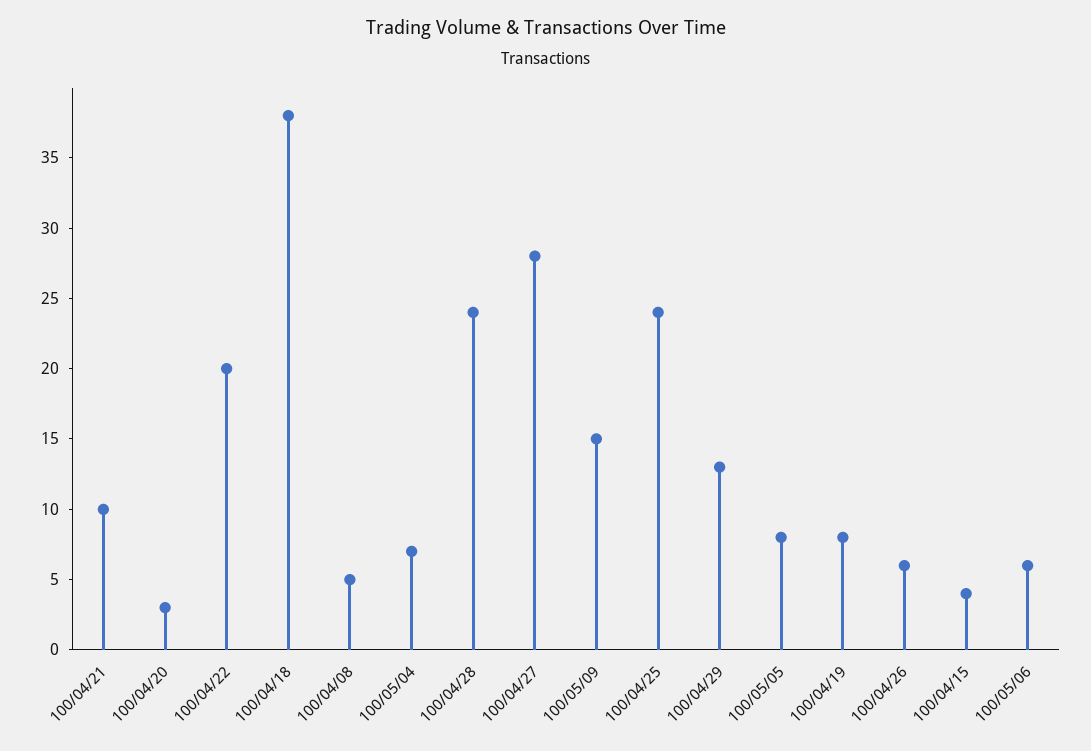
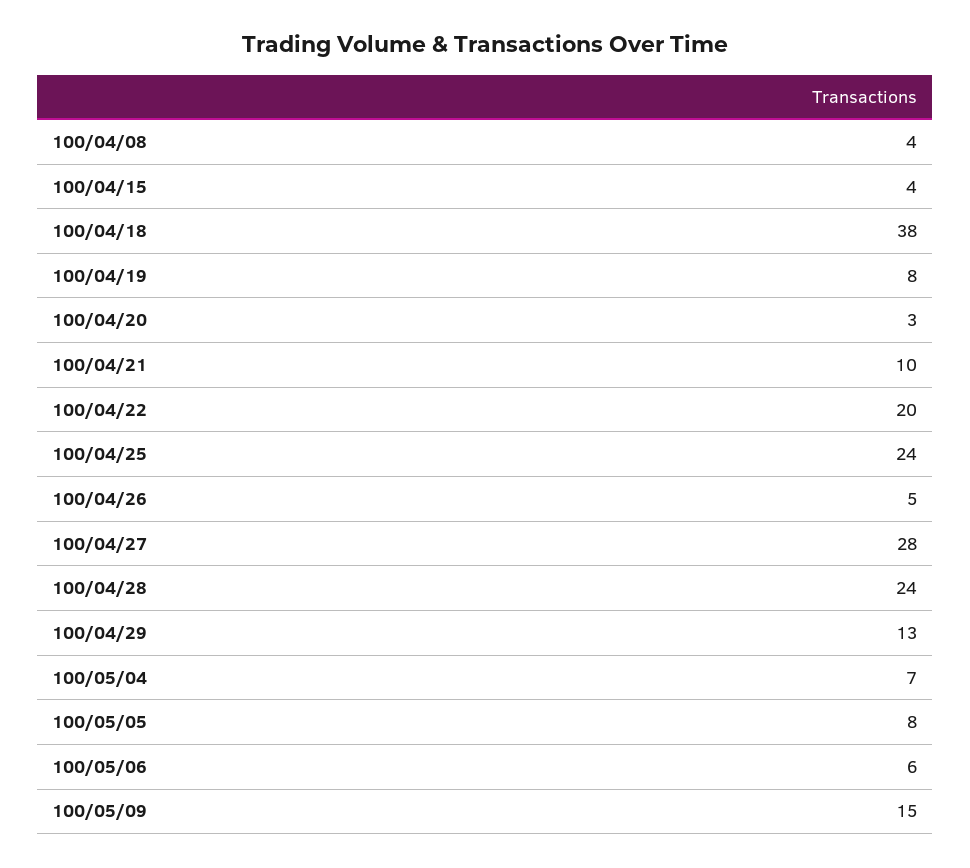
100/04/08: 5 -> 4
100/04/26: 6 -> 5

